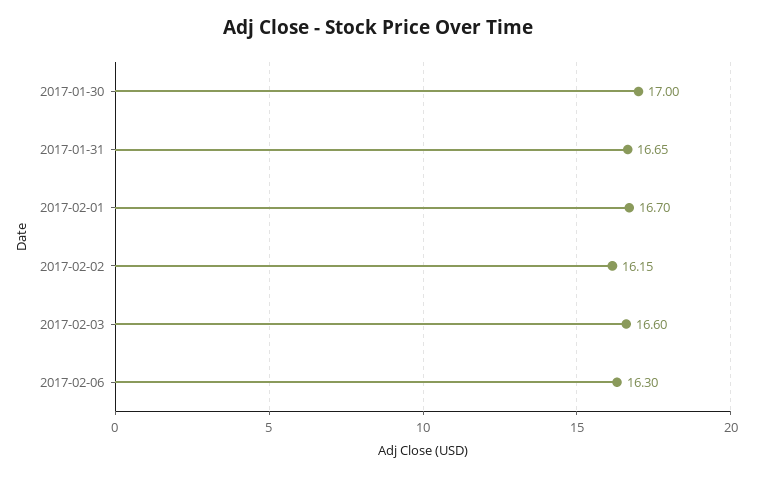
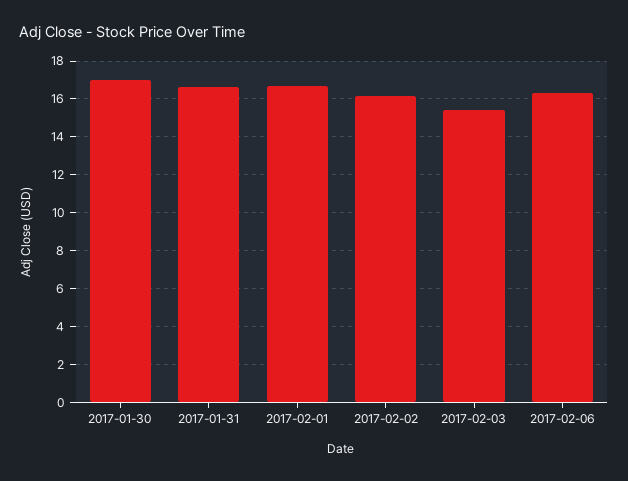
2017-02-03: 16.6 -> 15.5

